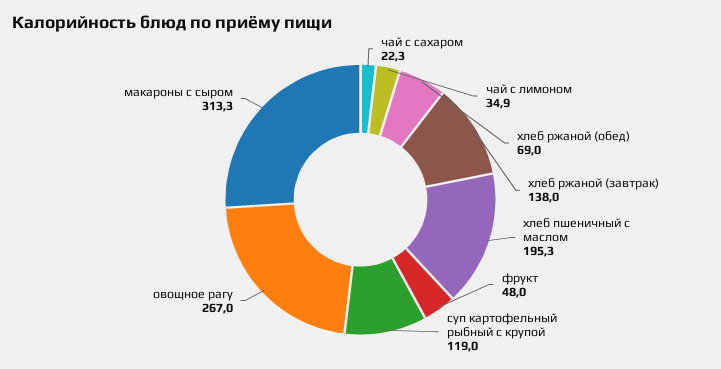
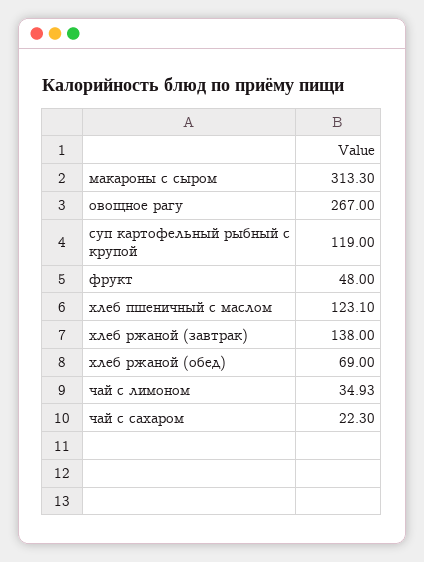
хлеб пшеничный с маслом: 195.3 -> 123.1

